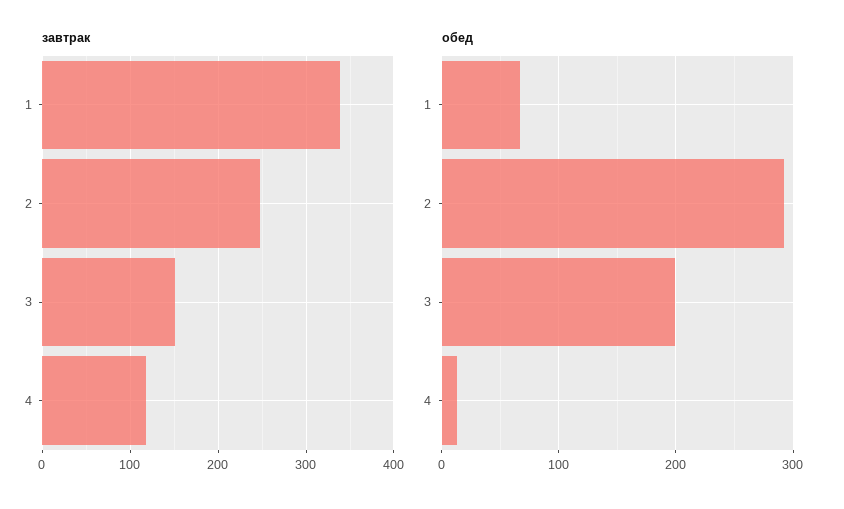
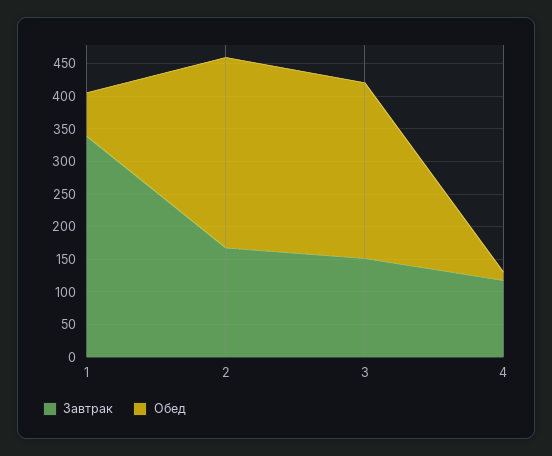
завтрак, 2: 250 -> 175
обед, 3: 200 -> 275

